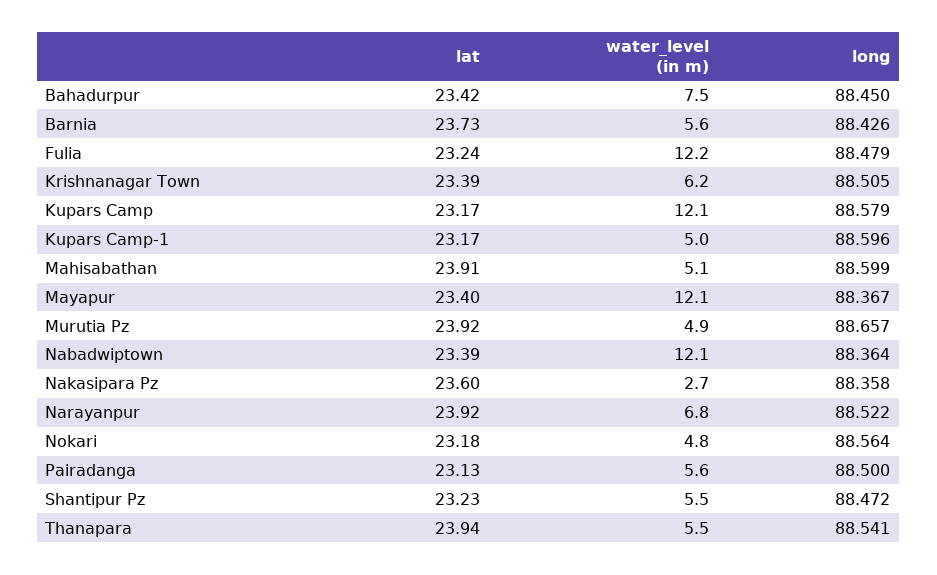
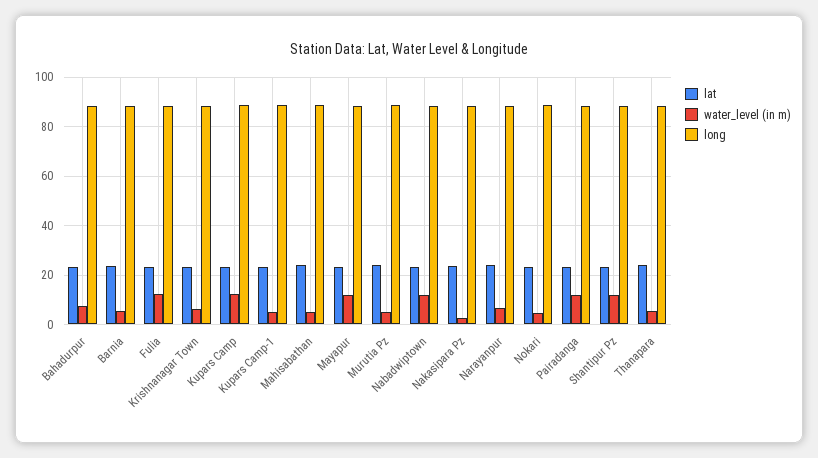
water_level (in m), Pairadanga: 5.6 -> 12.5
water_level (in m), Shantipur Pz: 5.5 -> 12.5

